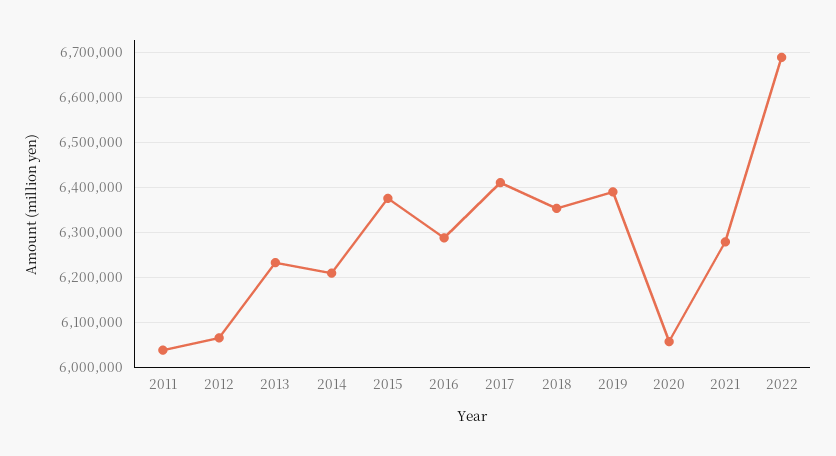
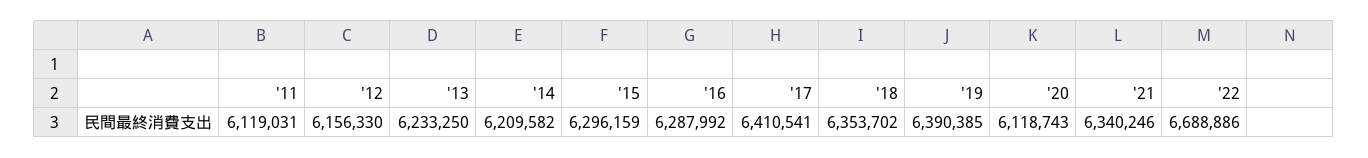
2011: 6040000 -> 6119031
2012: 6060000 -> 6156330
2015: 6380000 -> 6296159
2020: 6060000 -> 6118743
2021: 6280000 -> 6340246

